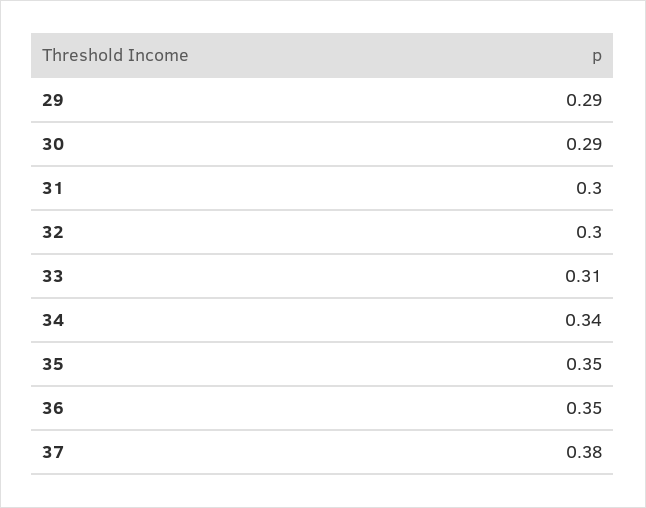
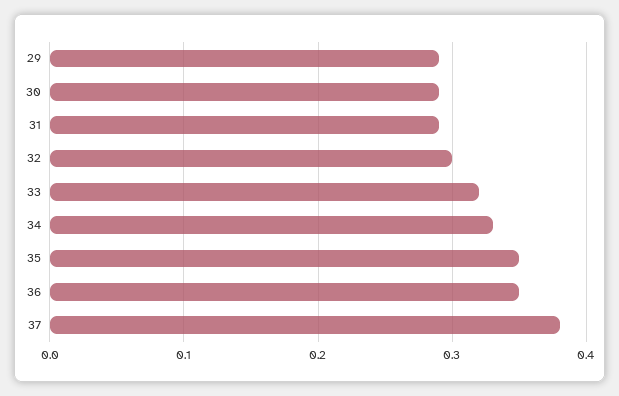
31: 0.3 -> 0.29
33: 0.31 -> 0.32
34: 0.34 -> 0.33

